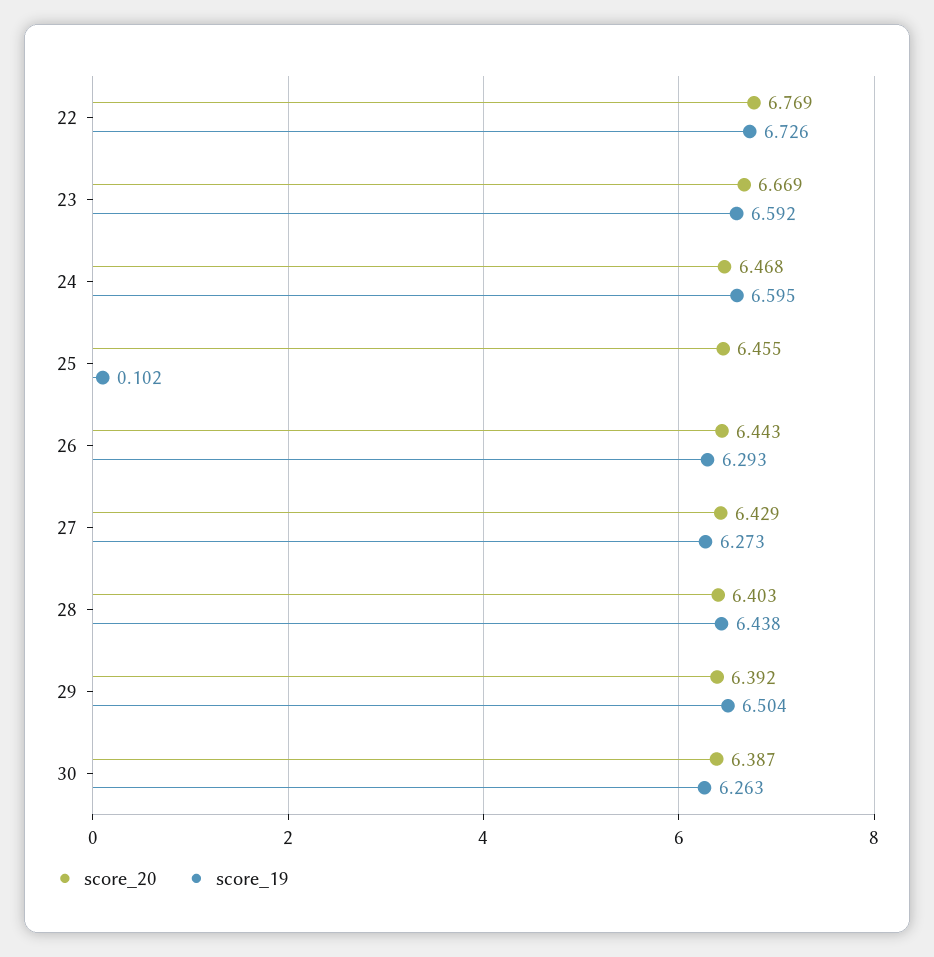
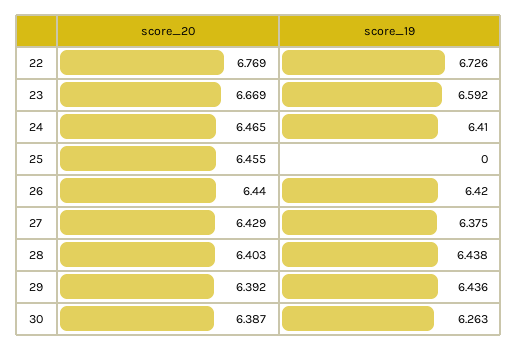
score_20, 24: 6.468 -> 6.465
score_19, 24: 6.595 -> 6.41
score_19, 25: 0.102 -> 0
score_20, 26: 6.443 -> 6.44
score_19, 26: 6.293 -> 6.42
score_19, 27: 6.273 -> 6.375
score_19, 29: 6.504 -> 6.436

